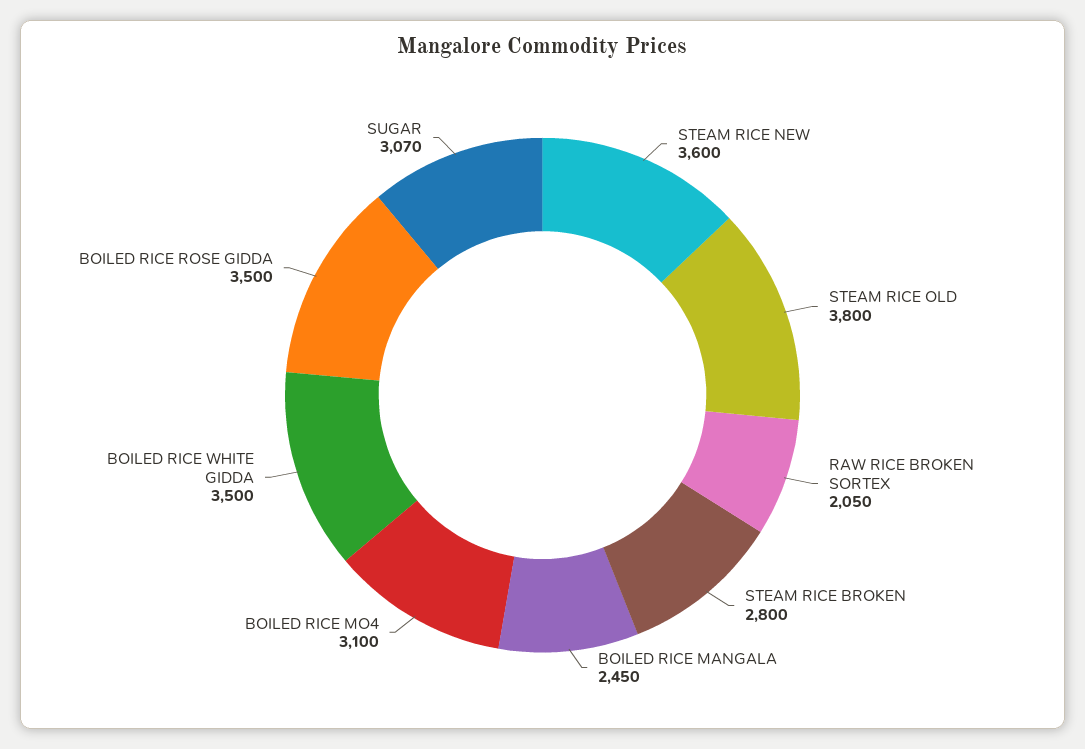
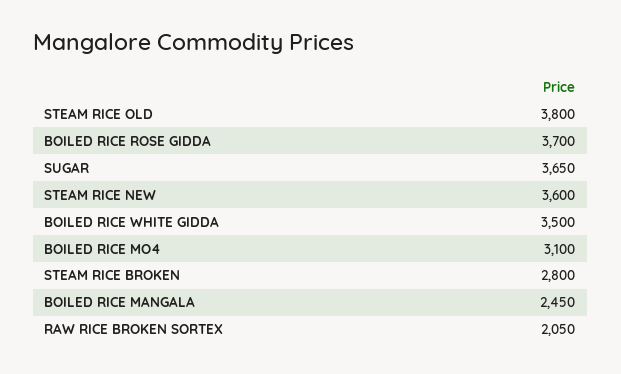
BOILED RICE ROSE GIDDA: 3500 -> 3700
SUGAR: 3070 -> 3650

